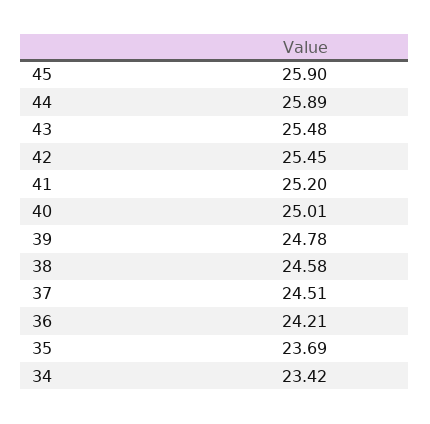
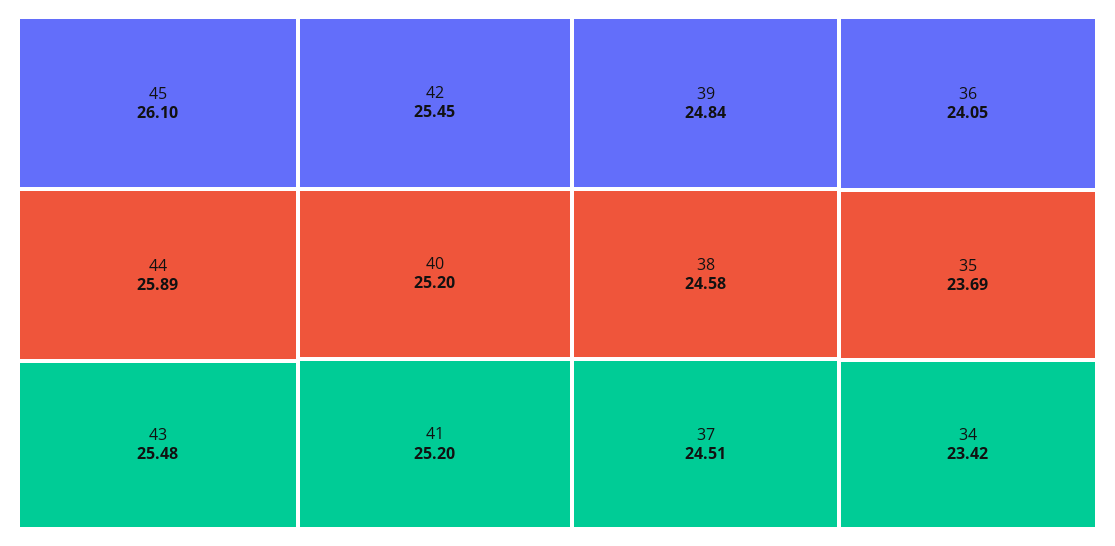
45: 25.9 -> 26.1
40: 25.01 -> 25.2
39: 24.78 -> 24.84
36: 24.21 -> 24.05

